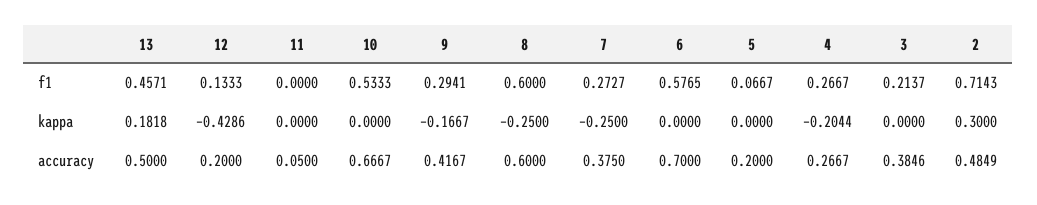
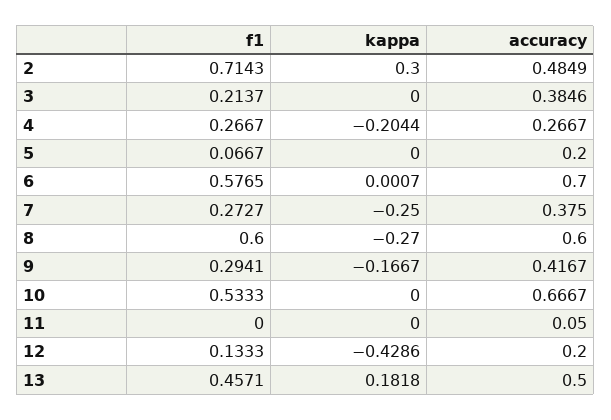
8, kappa: -0.25 -> -0.27
6, kappa: 0 -> 0.0007

